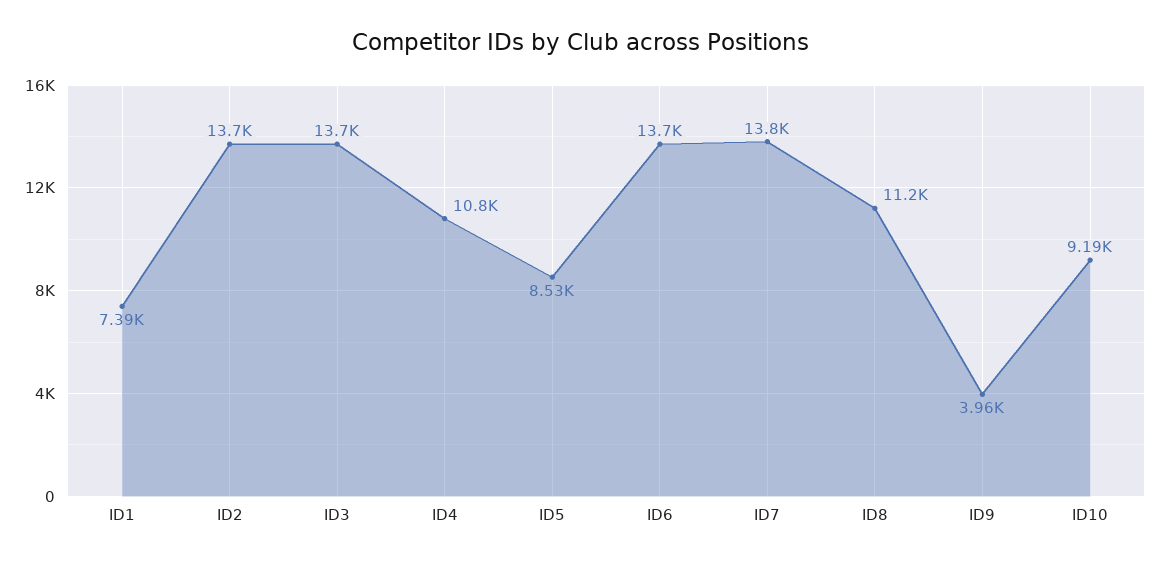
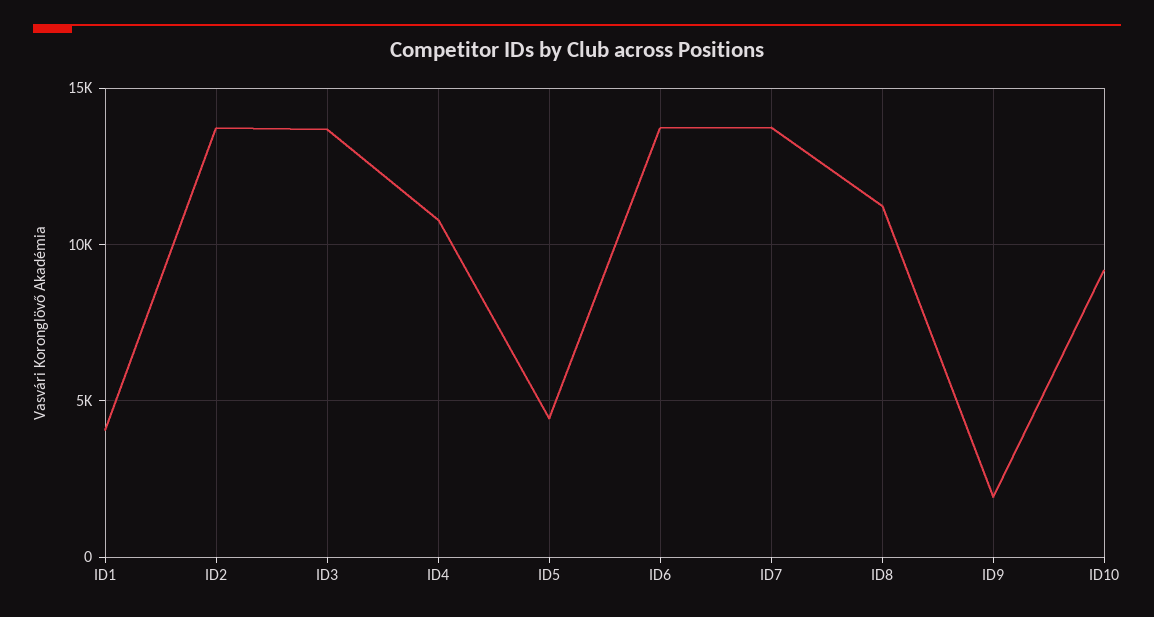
ID1: 7390 -> 4000
ID5: 8530 -> 4500
ID9: 3960 -> 2000

